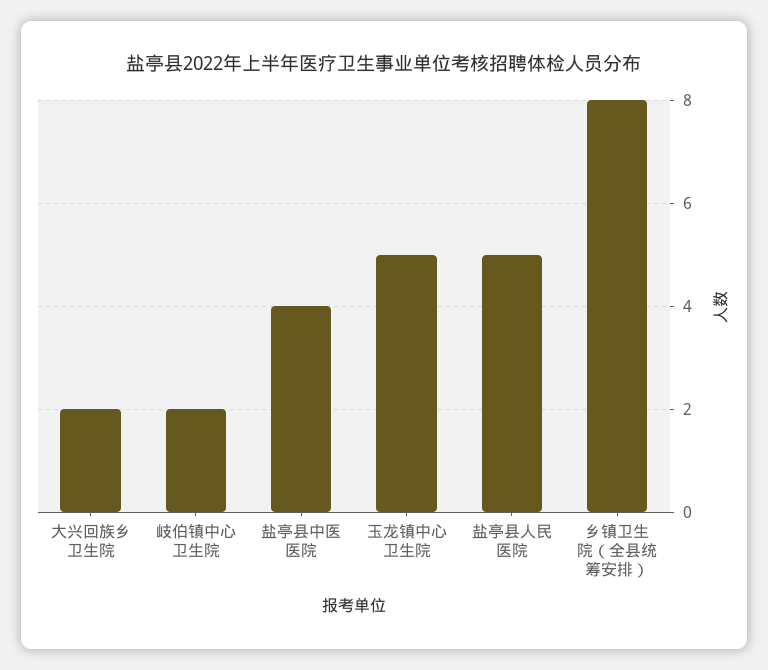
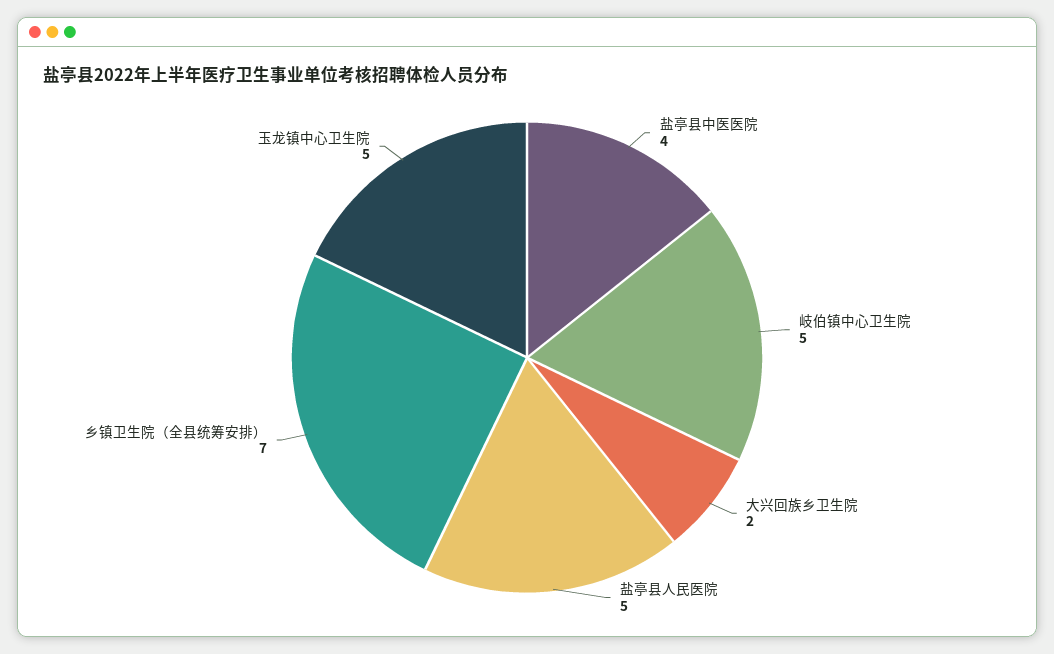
岐伯镇中心卫生院: 2 -> 5
乡镇卫生院（全县统筹安排）: 8 -> 7

